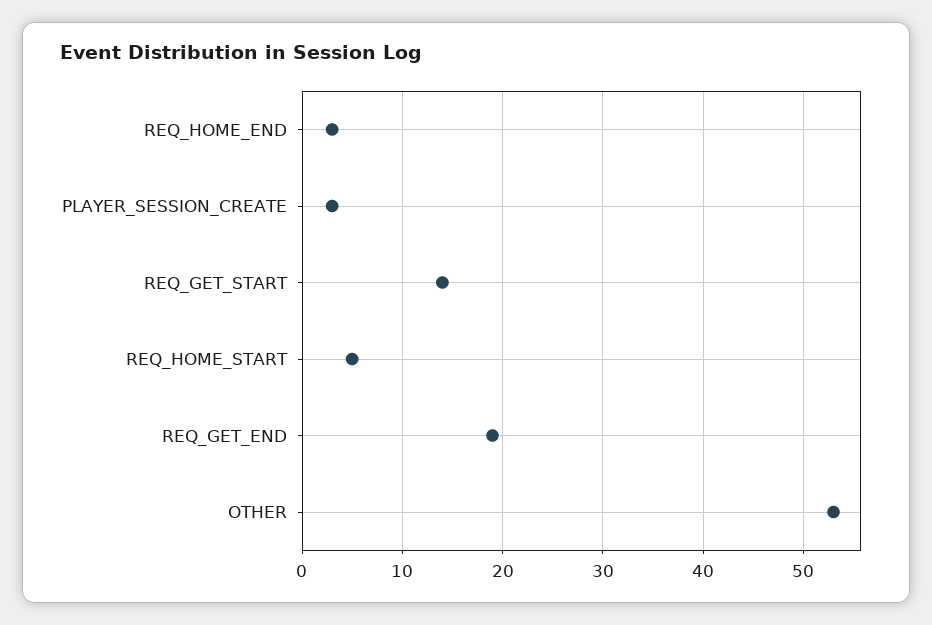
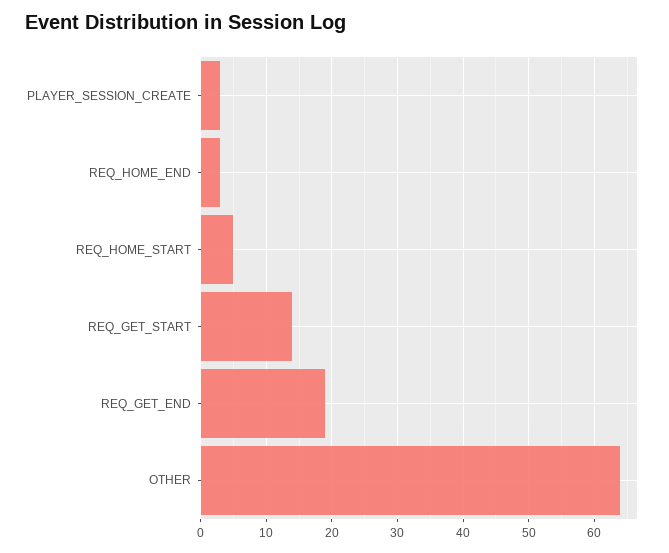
OTHER: 53 -> 64

